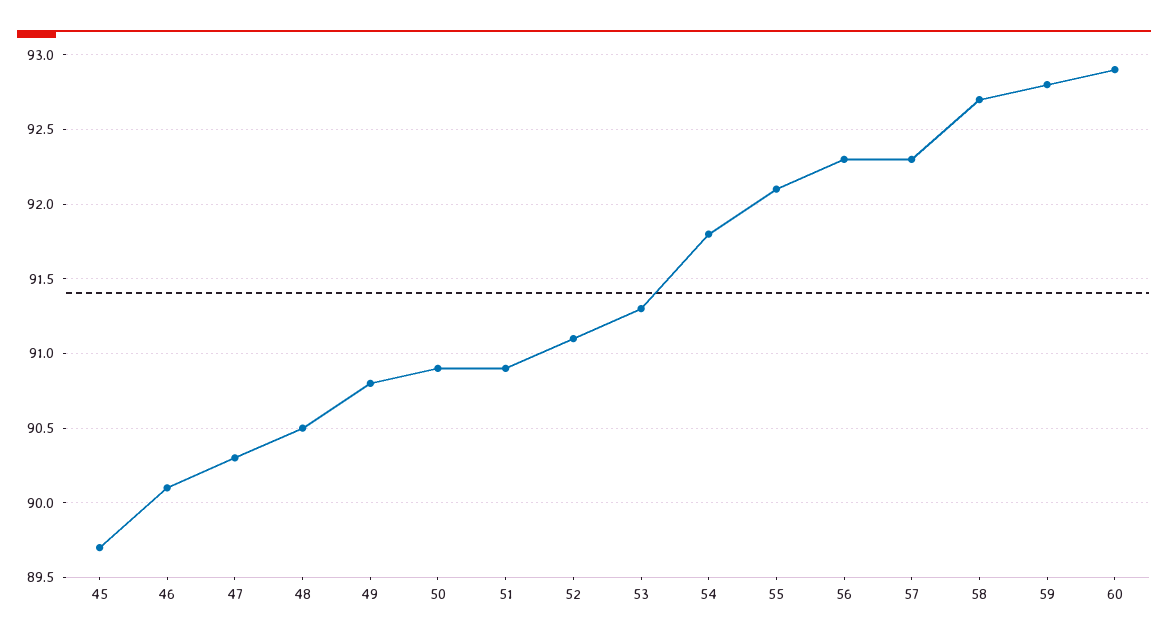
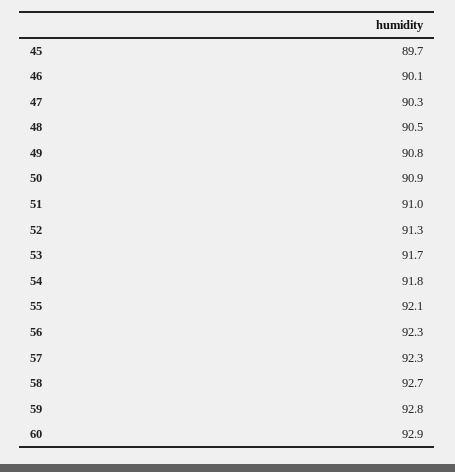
51: 90.9 -> 91
52: 91.1 -> 91.3
53: 91.3 -> 91.7

